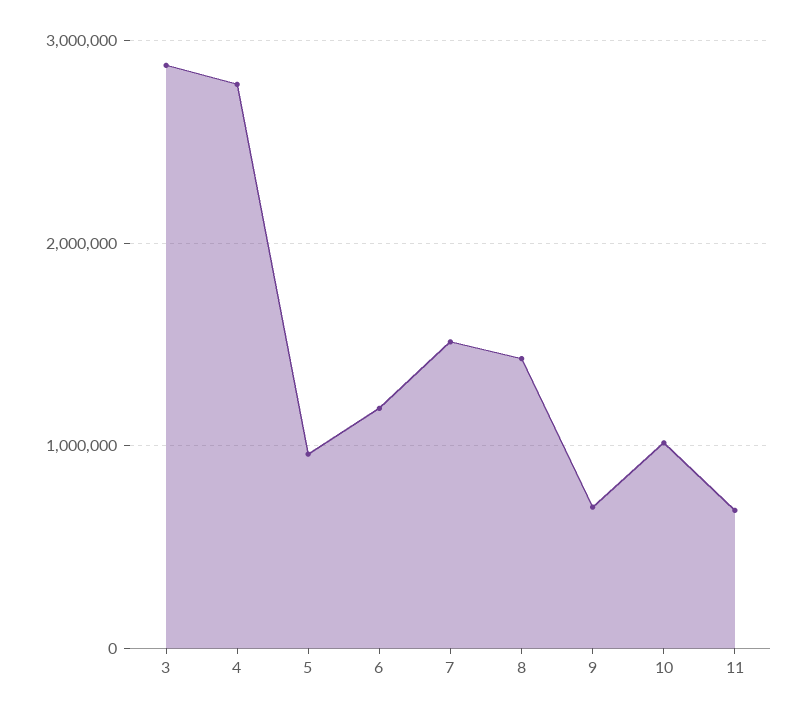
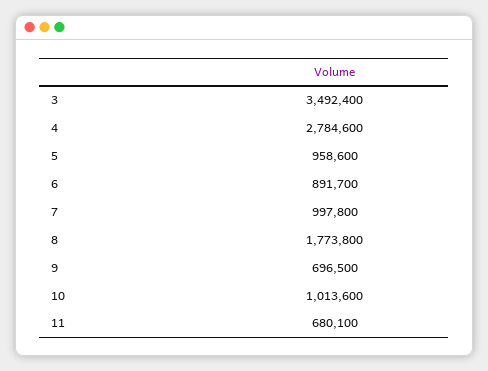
3: 2900000 -> 3492400
6: 1200000 -> 891700
7: 1500000 -> 997800
8: 1400000 -> 1773800

